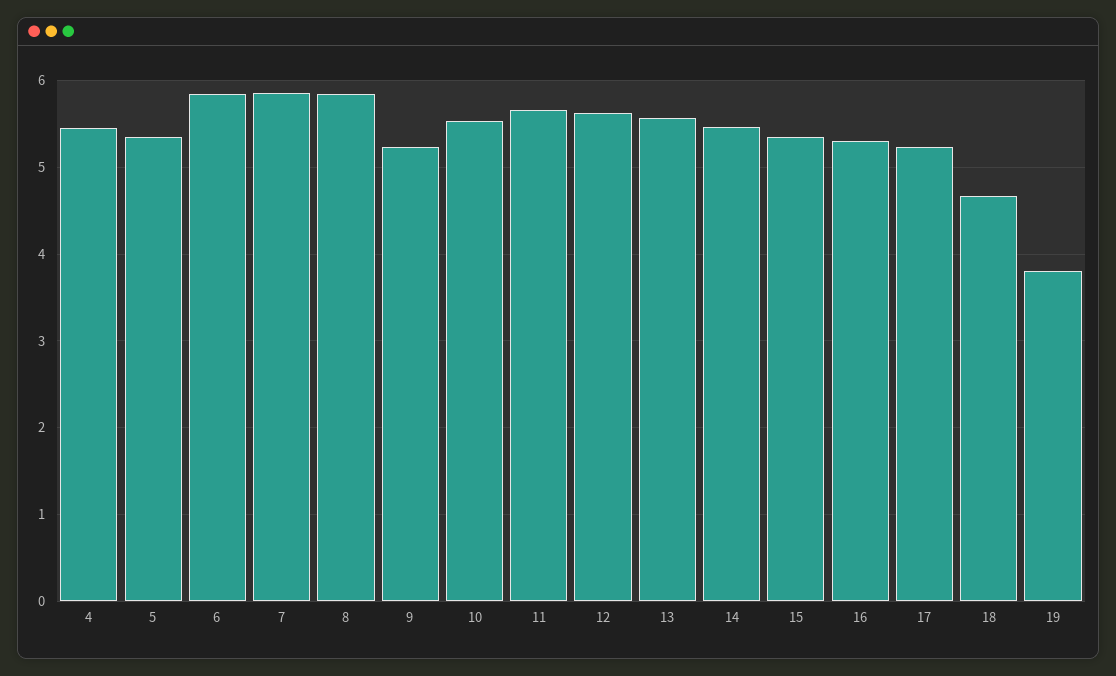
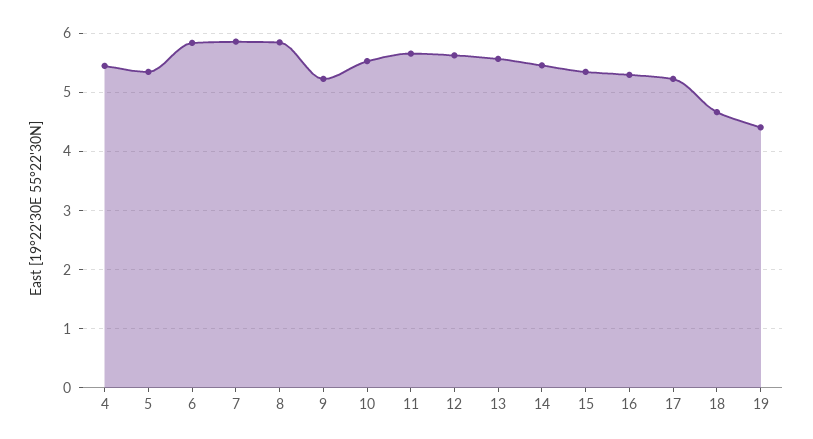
19: 3.8 -> 4.4

